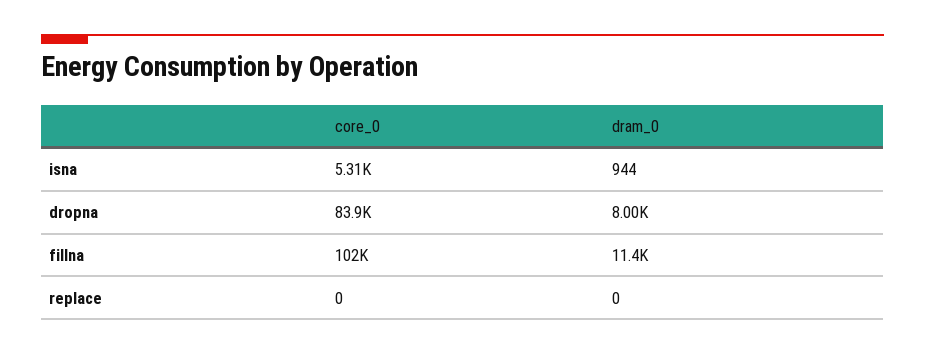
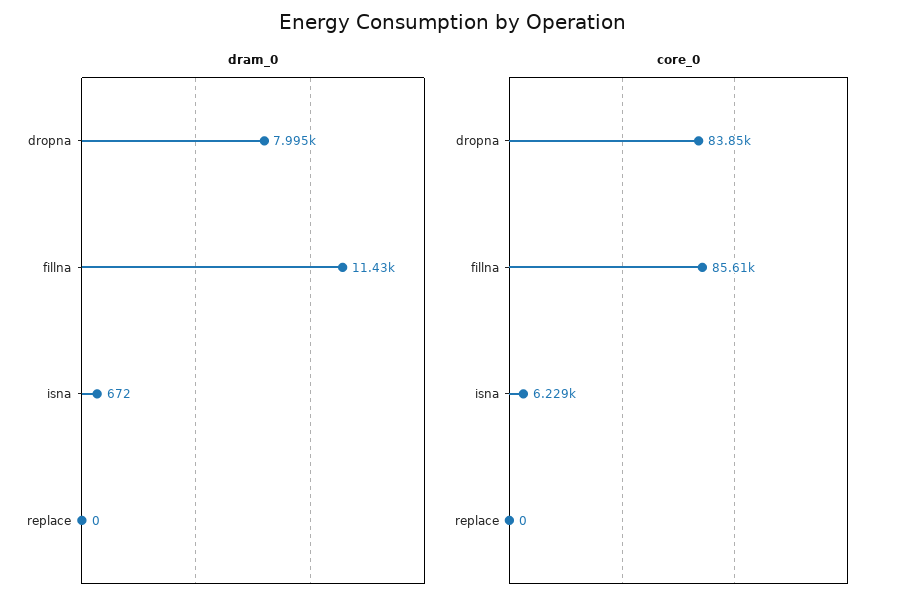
core_0, isna: 5310 -> 6229
dram_0, isna: 944 -> 672
core_0, fillna: 102000 -> 85610

